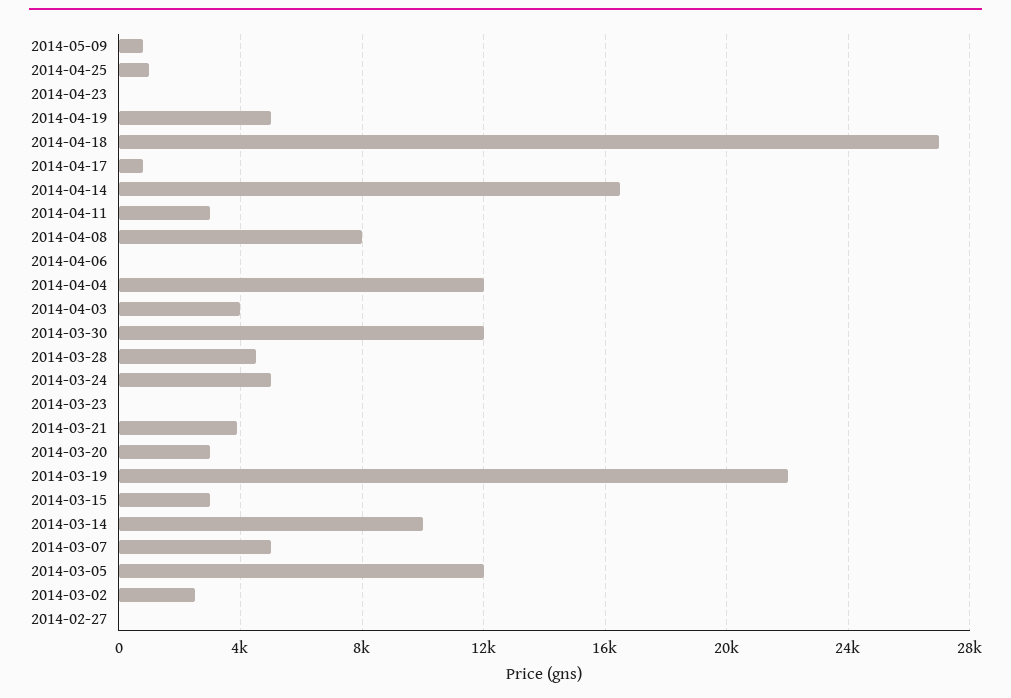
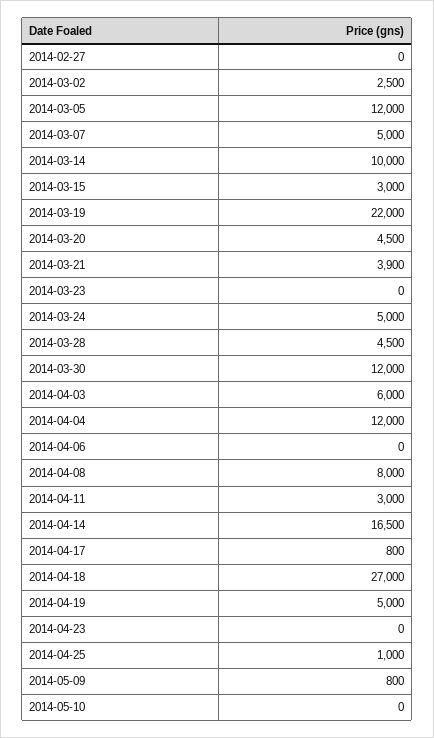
2014-04-03: 4000 -> 6000
2014-03-20: 3000 -> 4500
2014-05-10: none -> 0

